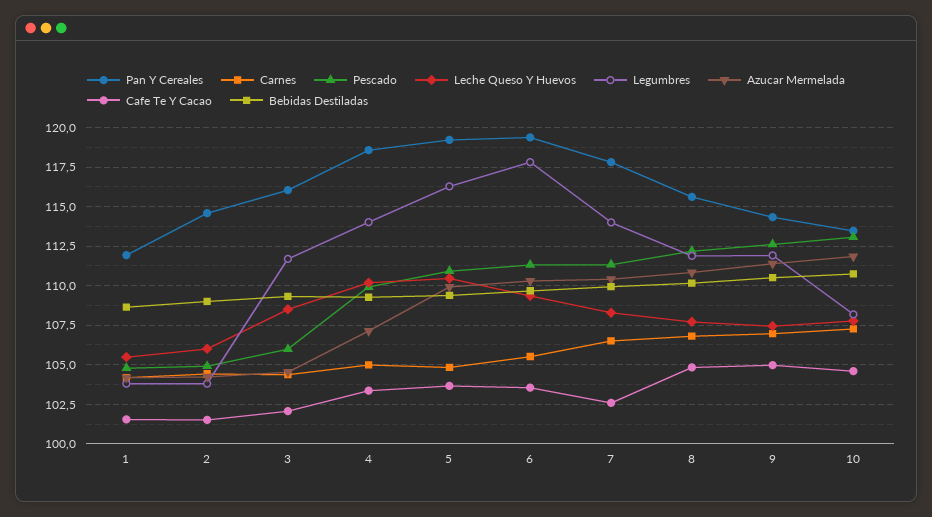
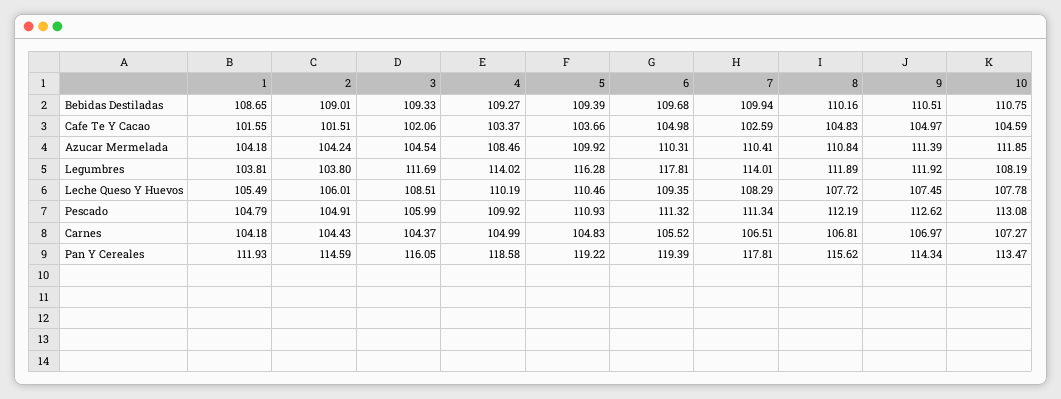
Azucar Mermelada, 4: 107 -> 108.46
Cafe Te Y Cacao, 6: 103.5 -> 104.98

